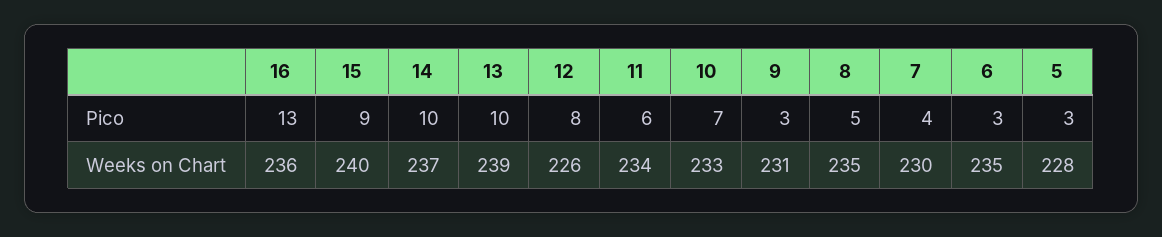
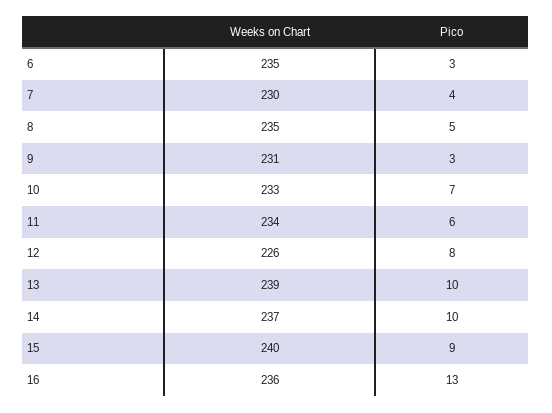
5, Pico: 3 -> none
5, Weeks on Chart: 228 -> none

